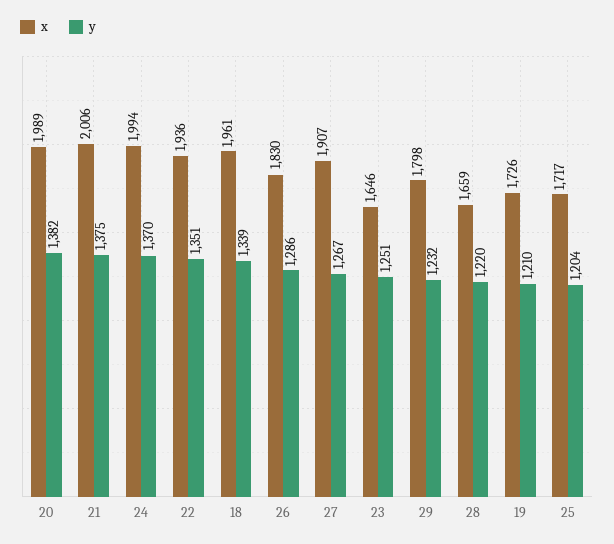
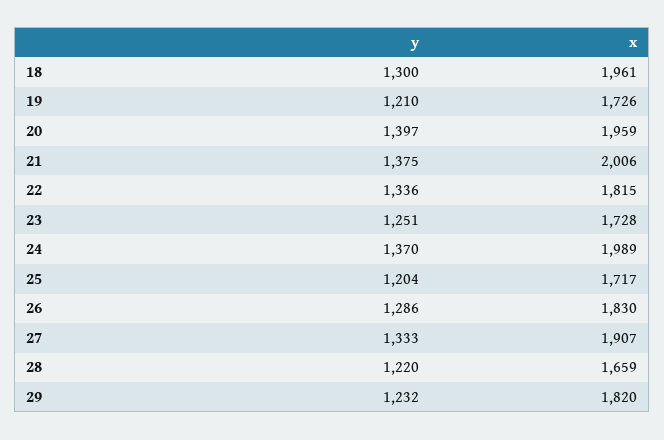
x, 20: 1989 -> 1959
y, 20: 1382 -> 1397
x, 24: 1994 -> 1989
x, 22: 1936 -> 1815
y, 22: 1351 -> 1336
y, 18: 1339 -> 1300
y, 27: 1267 -> 1333
x, 23: 1646 -> 1728
x, 29: 1798 -> 1820

